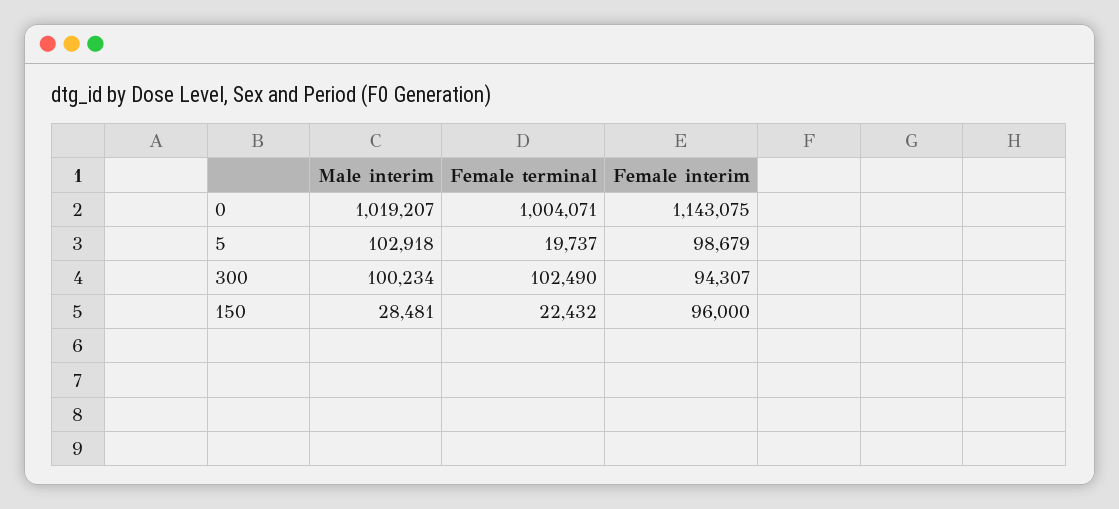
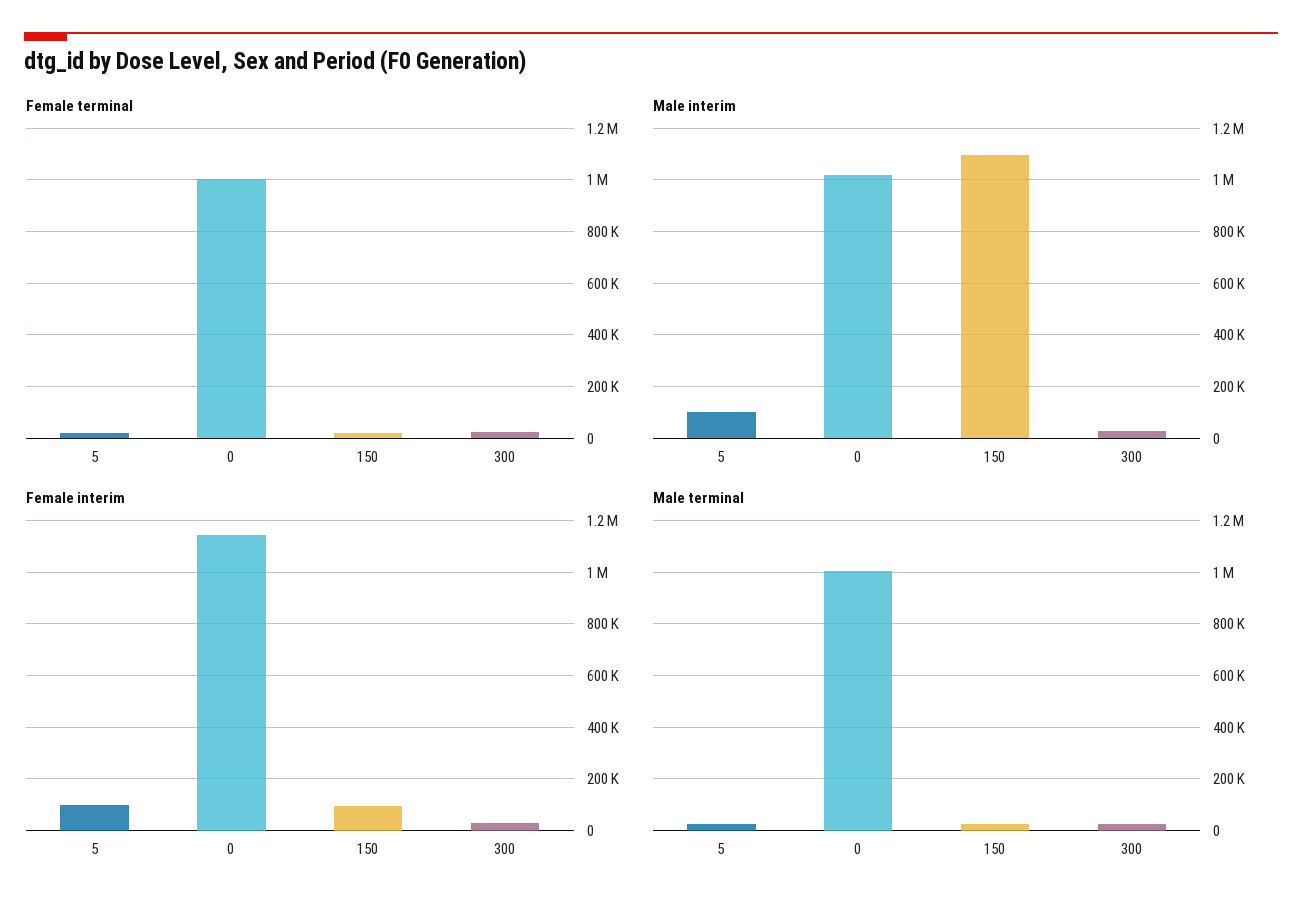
Male interim, 300: 100234 -> 25000
Female terminal, 300: 102490 -> 25000
Female interim, 300: 94307 -> 25000
Male interim, 150: 28481 -> 1100000
Male terminal, 5: none -> 25000
Male terminal, 0: none -> 1000000
Male terminal, 150: none -> 25000
Male terminal, 300: none -> 25000

